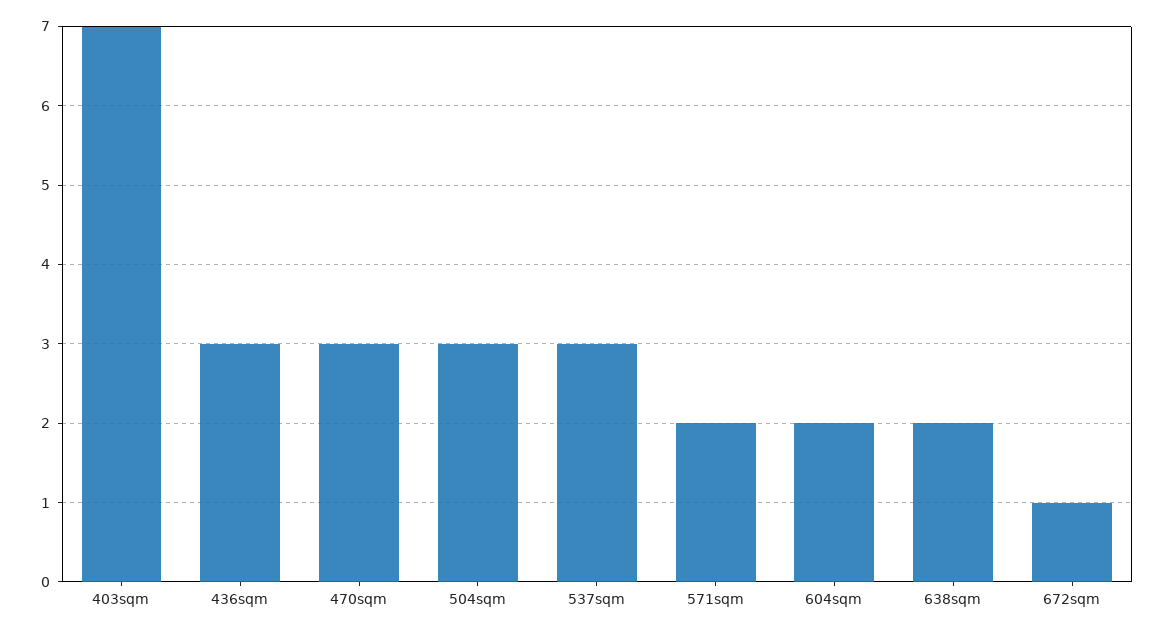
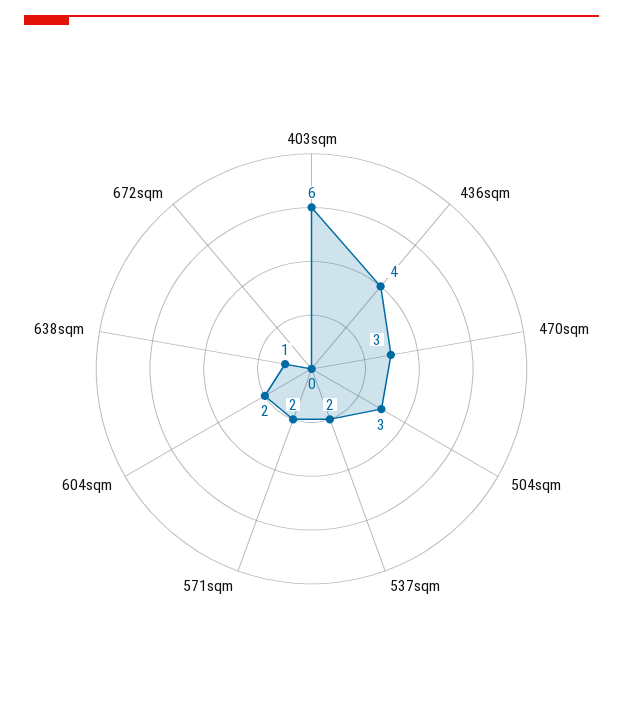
403sqm: 7 -> 6
436sqm: 3 -> 4
537sqm: 3 -> 2
638sqm: 2 -> 1
672sqm: 1 -> 0

